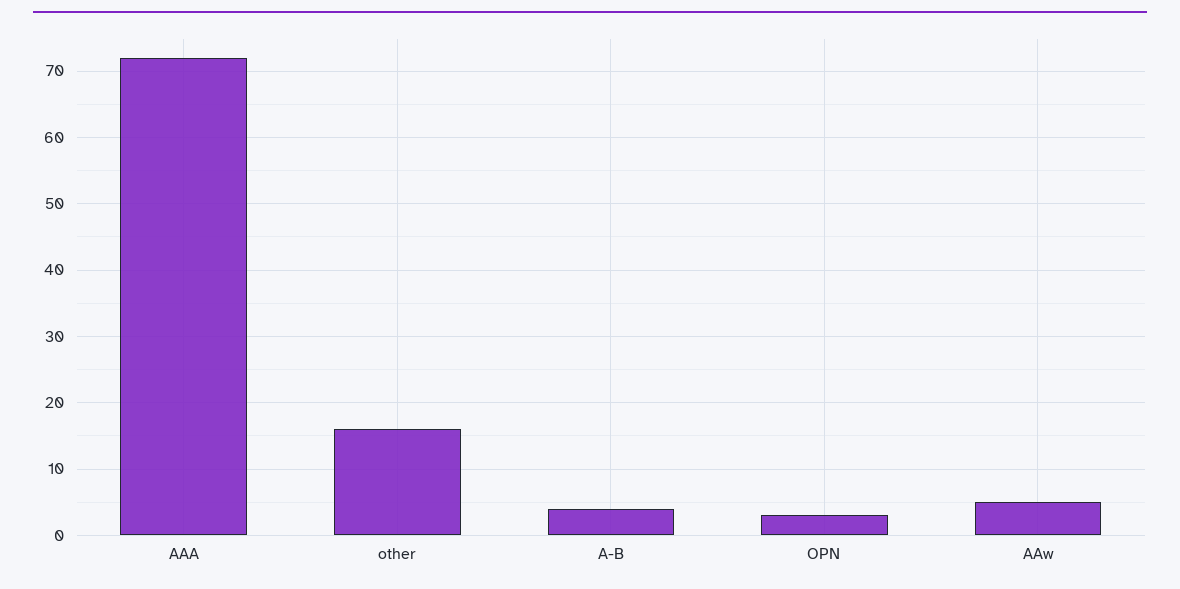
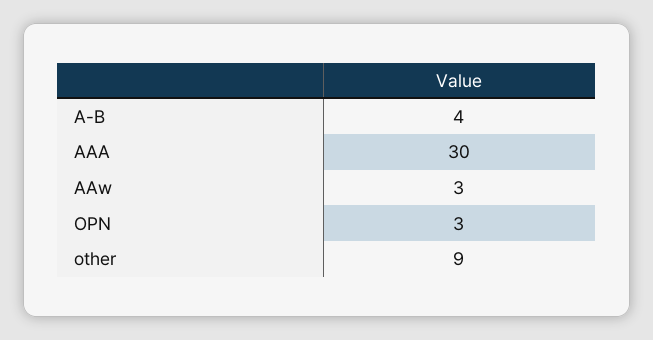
AAA: 72 -> 30
other: 16 -> 9
AAw: 5 -> 3

